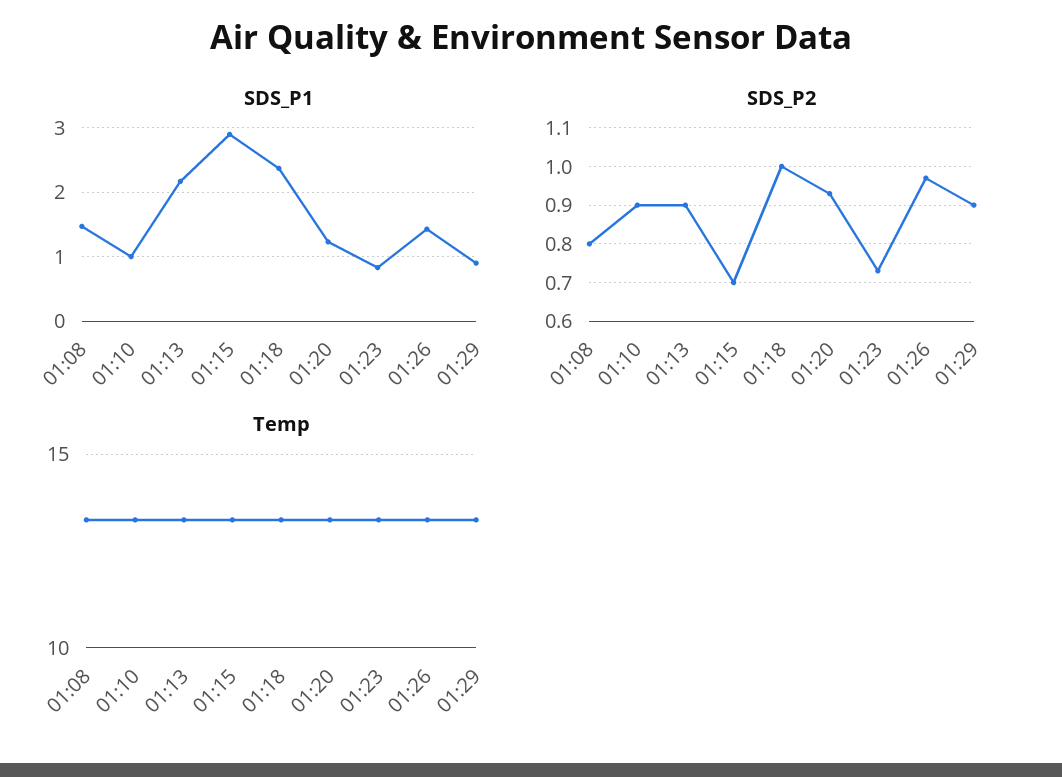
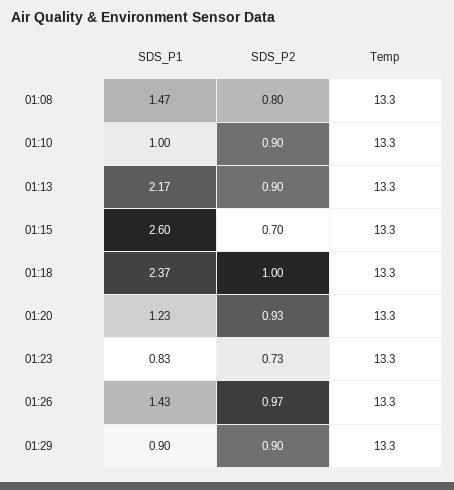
SDS_P1, 01:15: 2.9 -> 2.6

